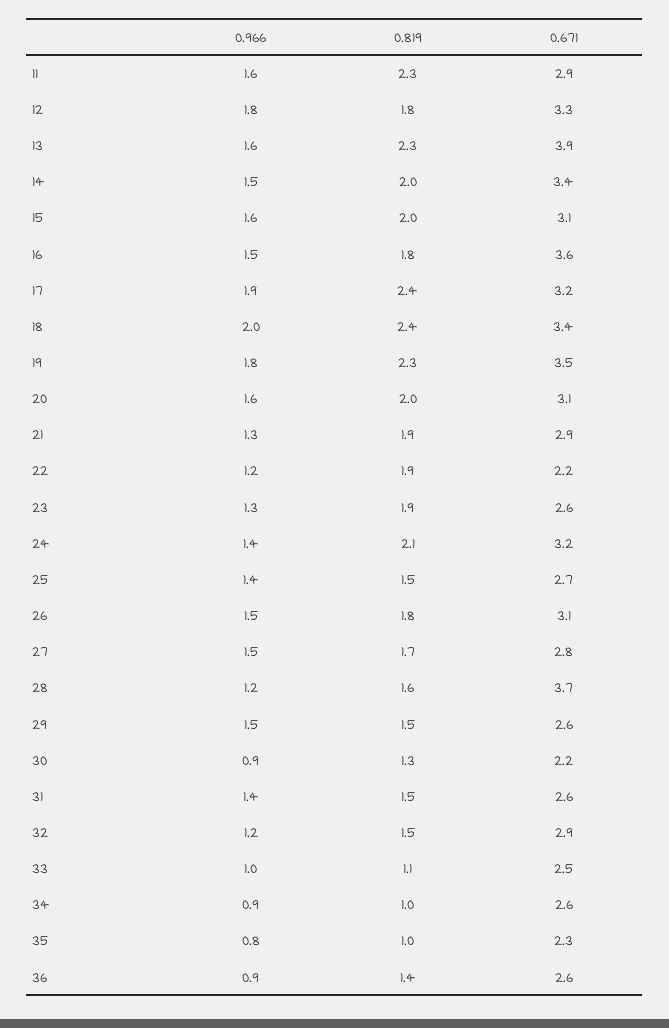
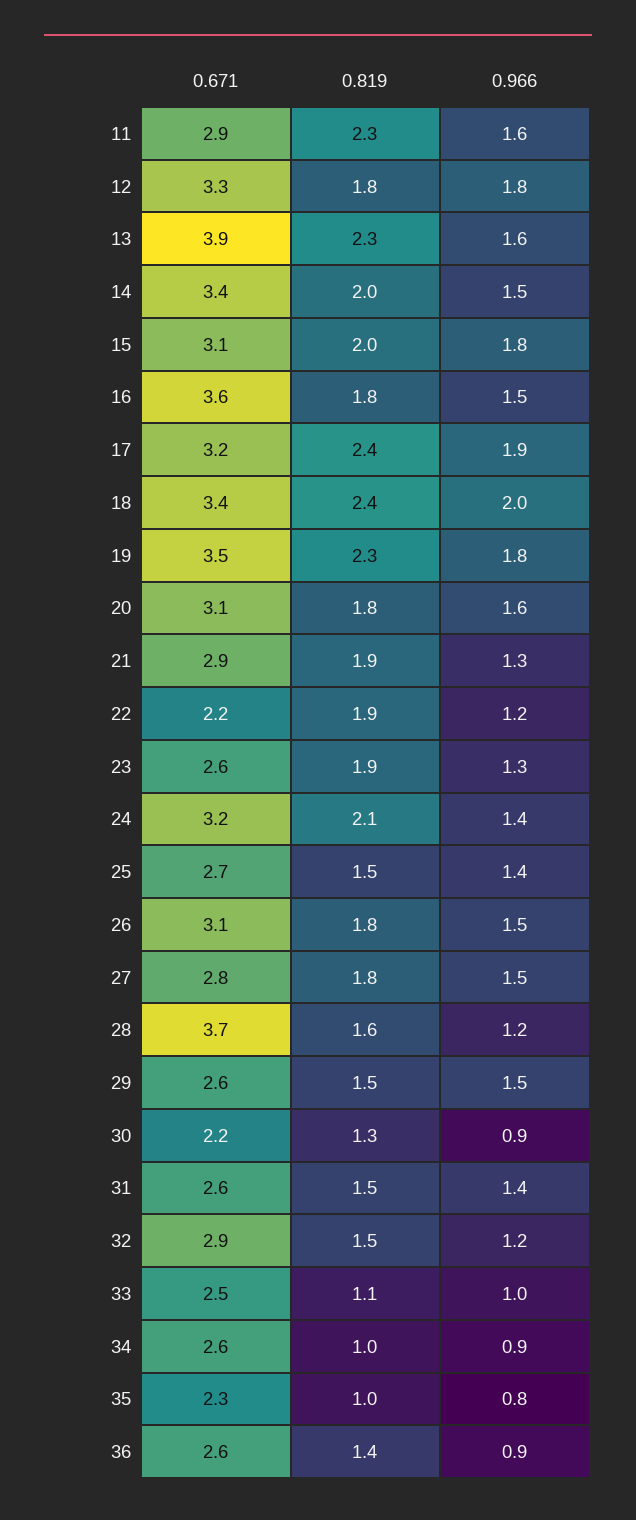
0.966, 15: 1.6 -> 1.8
0.819, 20: 2 -> 1.8
0.819, 27: 1.7 -> 1.8

